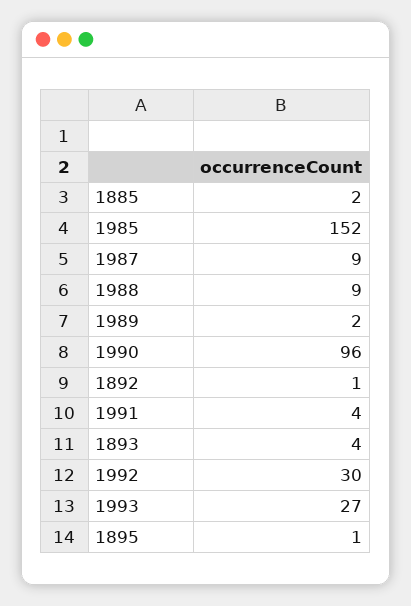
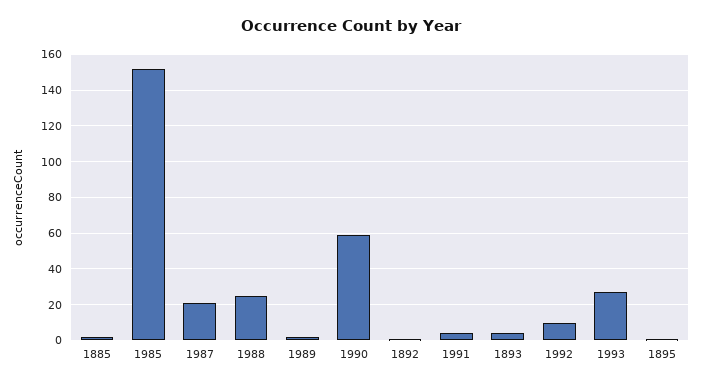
1987: 9 -> 20
1988: 9 -> 25
1990: 96 -> 60
1992: 30 -> 10

